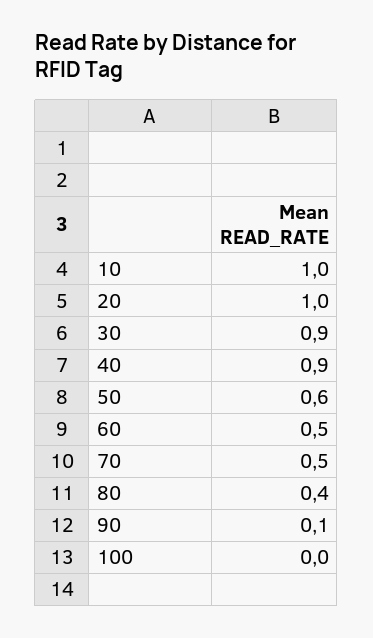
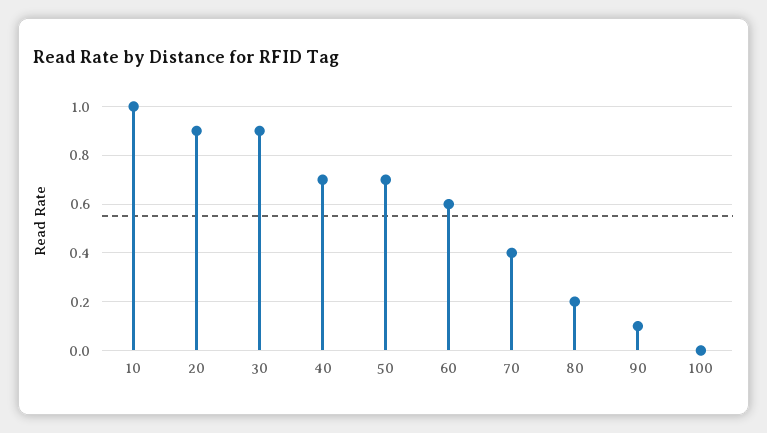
20: 1 -> 0.9
40: 0.9 -> 0.7
50: 0.6 -> 0.7
60: 0.5 -> 0.6
70: 0.5 -> 0.4
80: 0.4 -> 0.2

